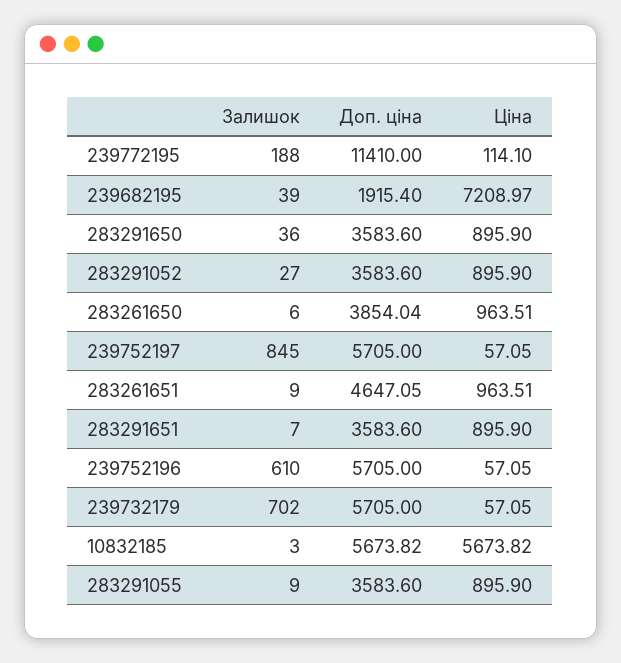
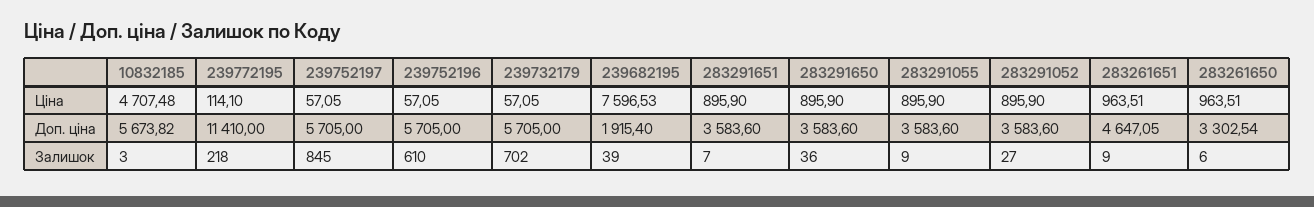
Залишок, 239772195: 188 -> 218
Ціна, 239682195: 7208.97 -> 7596.53
Доп. ціна, 283261650: 3854.04 -> 3302.54
Ціна, 10832185: 5673.82 -> 4707.48

